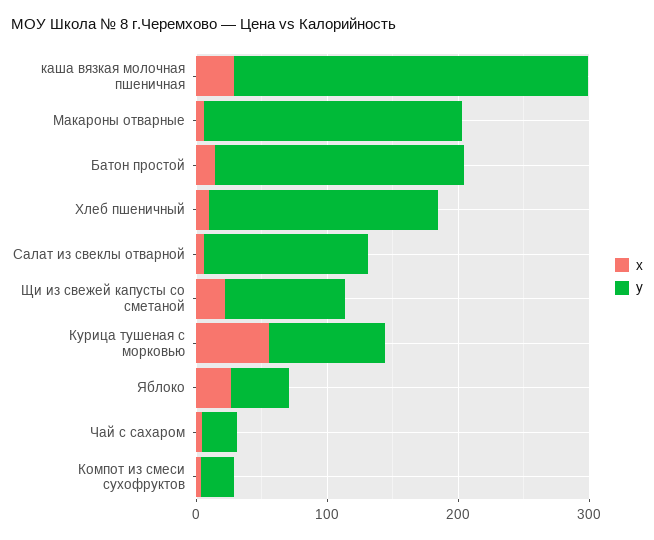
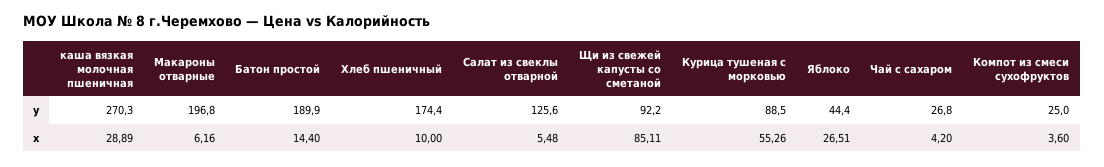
x, Щи из свежей капусты со сметаной: 20 -> 85.11

